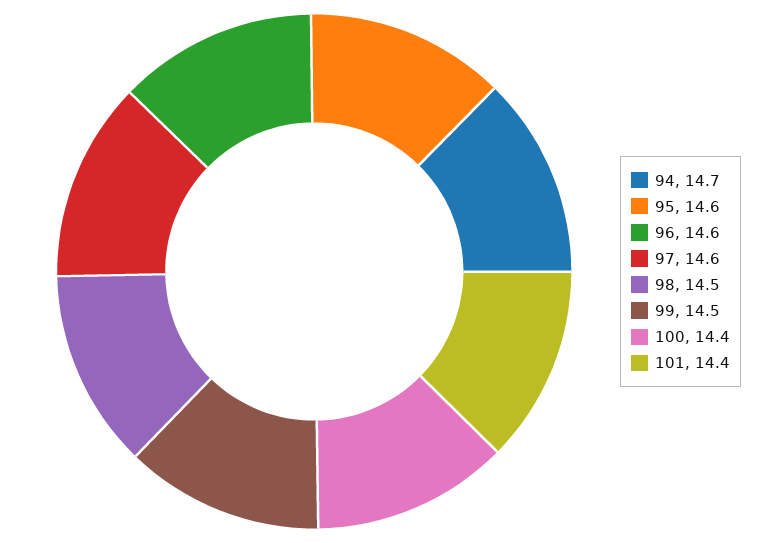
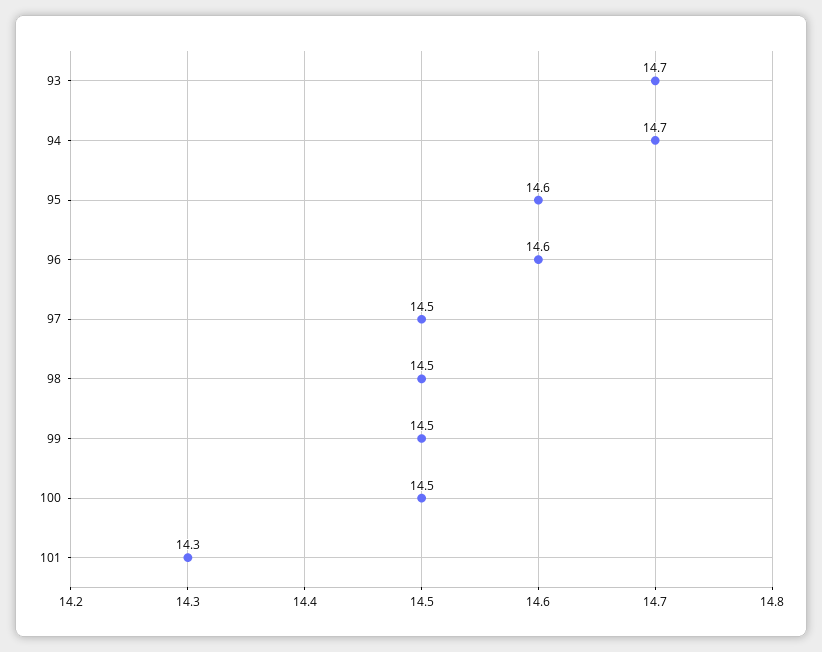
97: 14.6 -> 14.5
100: 14.4 -> 14.5
101: 14.4 -> 14.3
93: none -> 14.7

